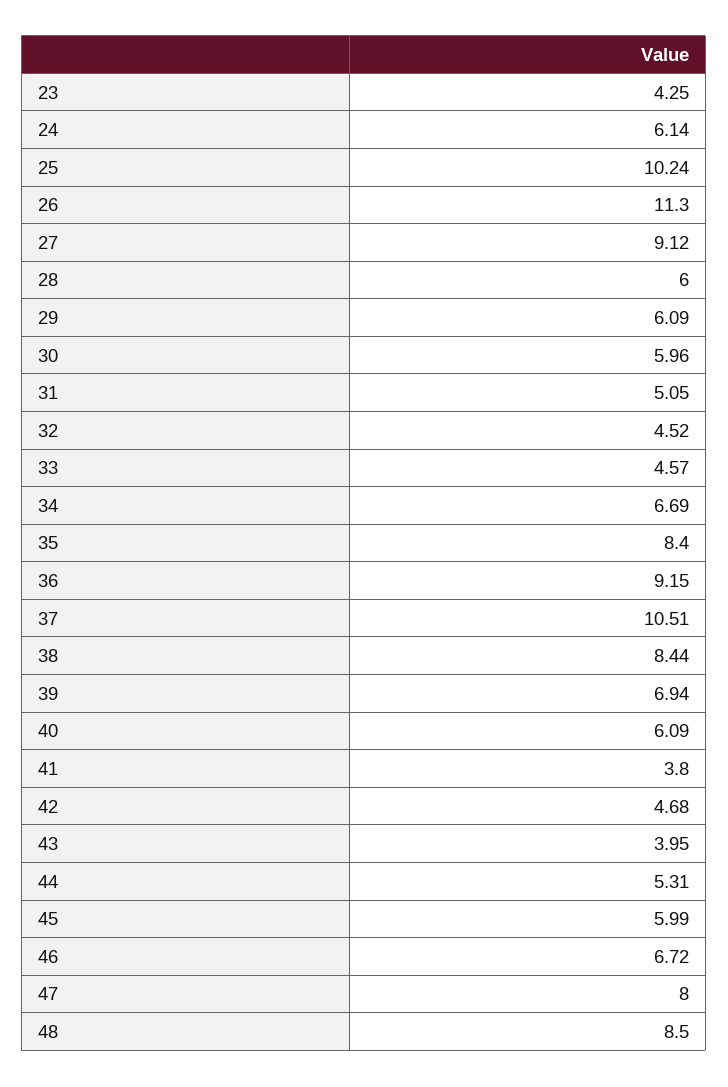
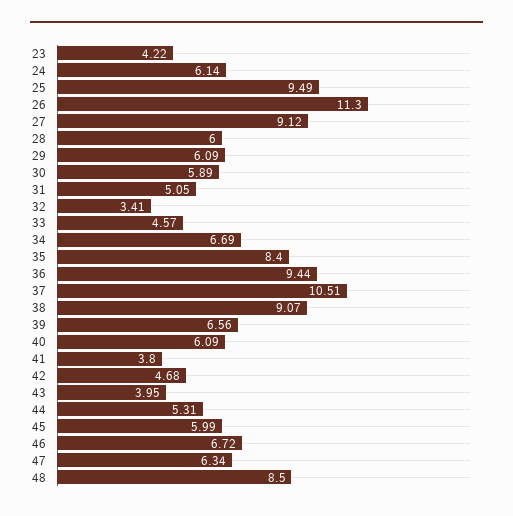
23: 4.25 -> 4.22
25: 10.24 -> 9.49
30: 5.96 -> 5.89
32: 4.52 -> 3.41
36: 9.15 -> 9.44
38: 8.44 -> 9.07
39: 6.94 -> 6.56
47: 8 -> 6.34

